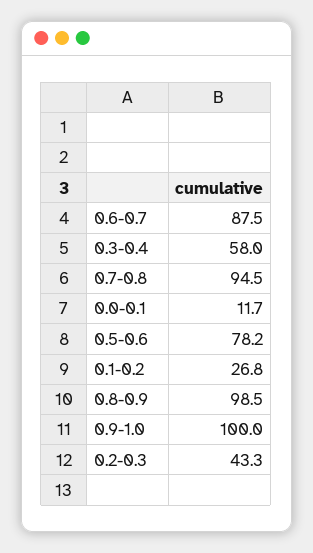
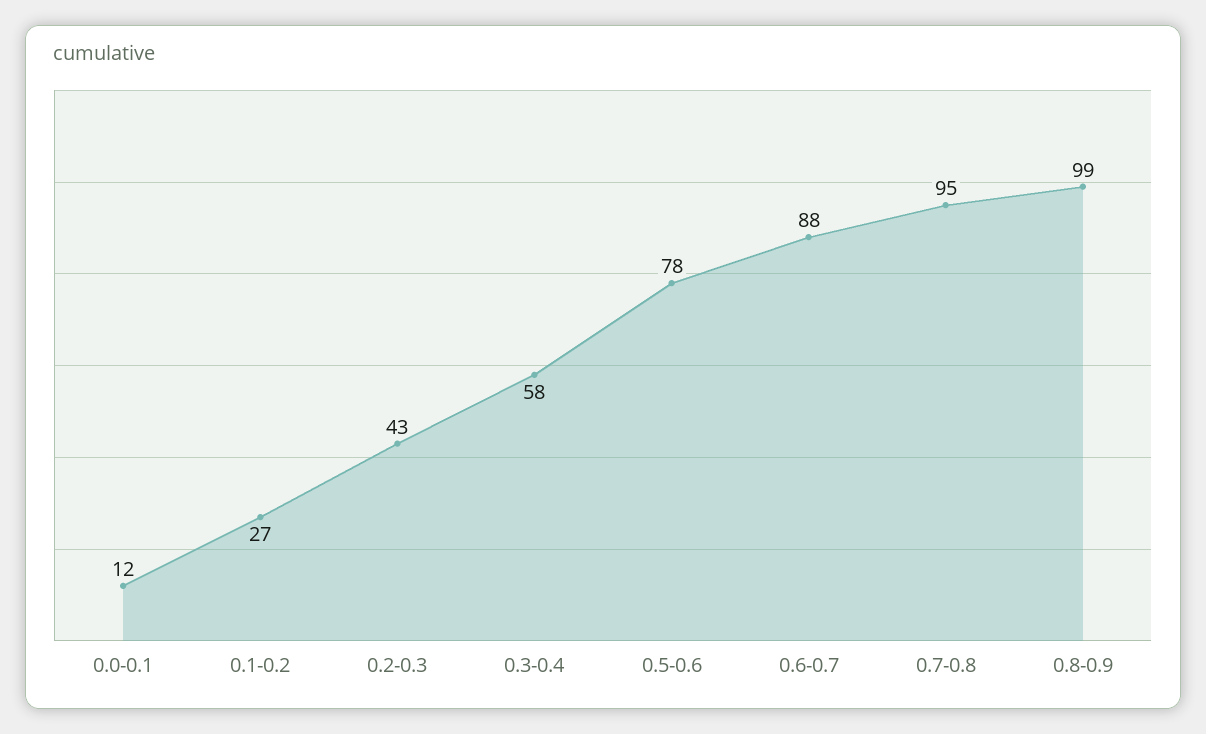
0.9-1.0: 100 -> none

